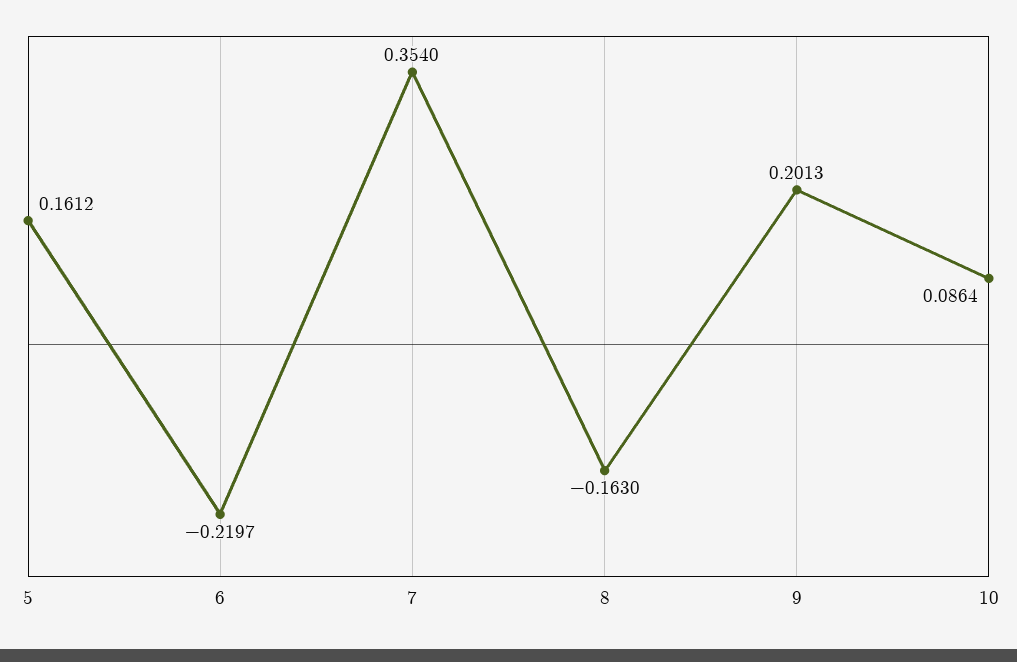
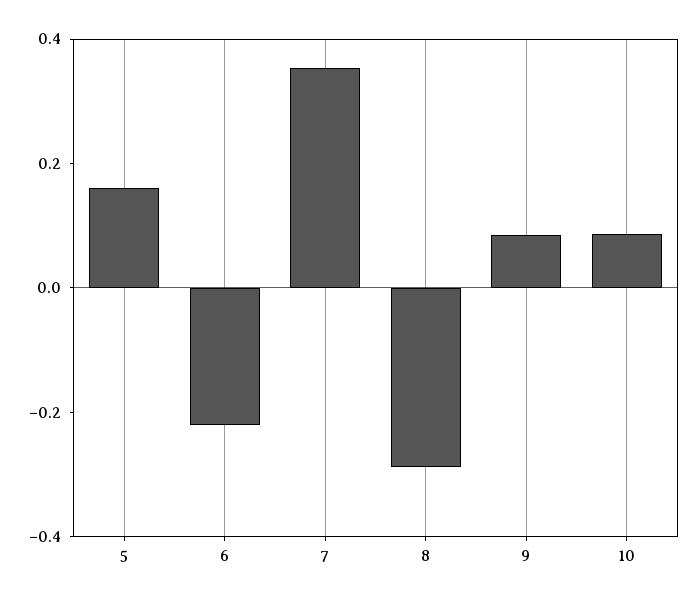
8: -0.163 -> -0.3
9: 0.2013 -> 0.1

